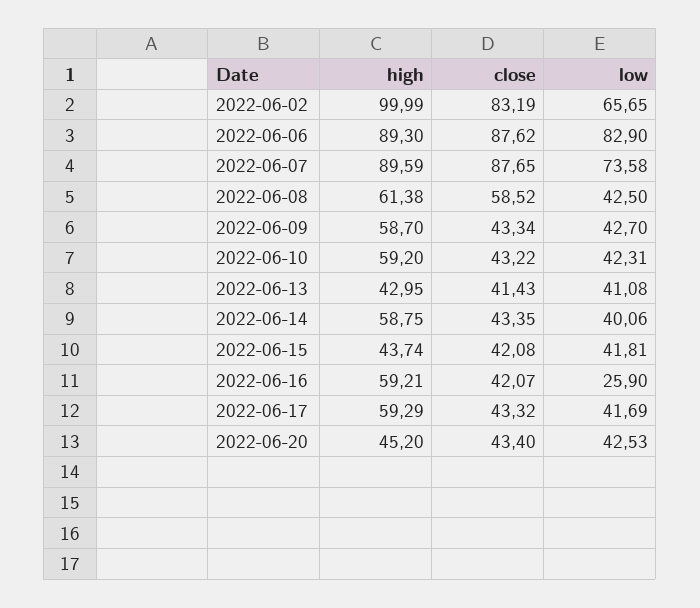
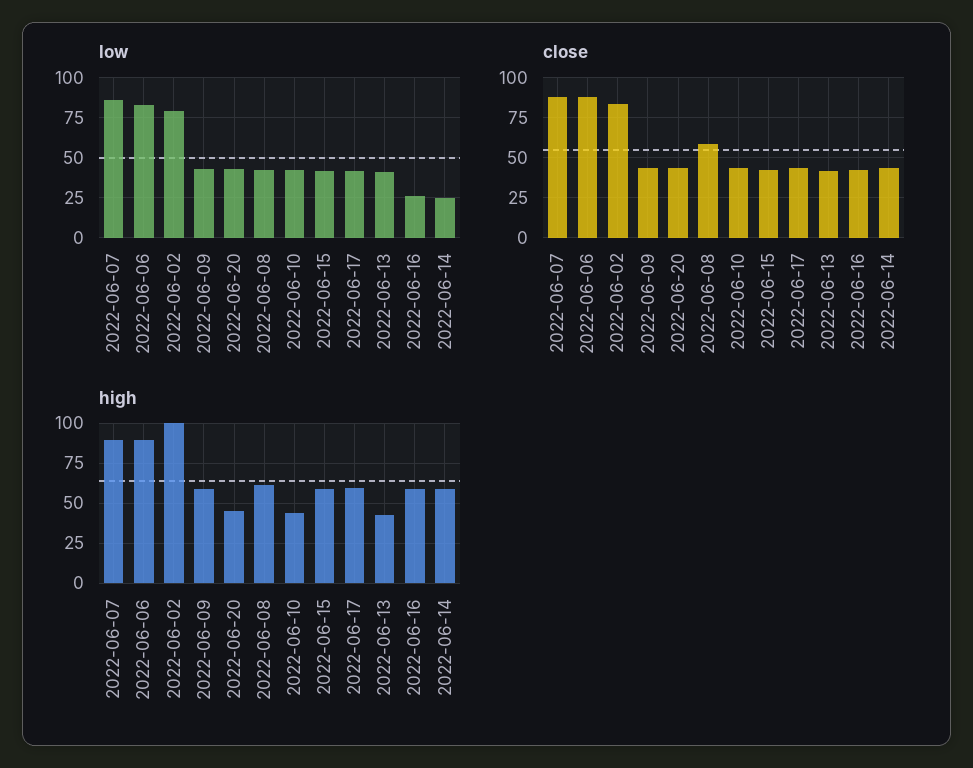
low, 2022-06-02: 65.65 -> 80
low, 2022-06-07: 73.58 -> 85
high, 2022-06-10: 59.2 -> 45
low, 2022-06-14: 40.06 -> 25
high, 2022-06-15: 43.74 -> 60

